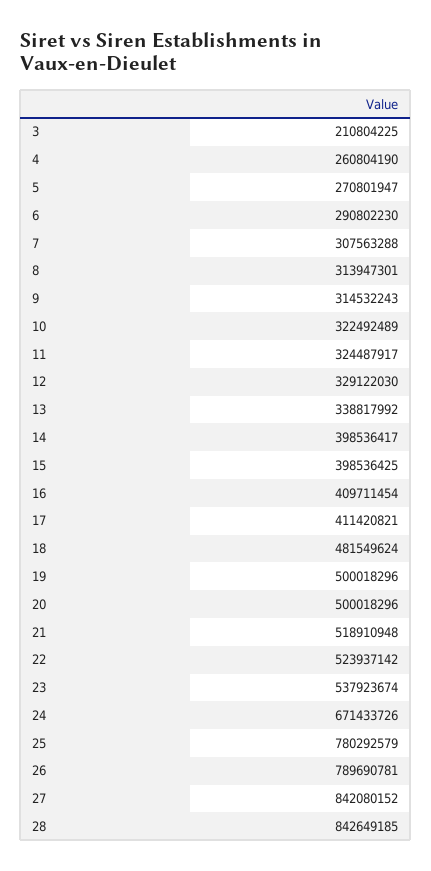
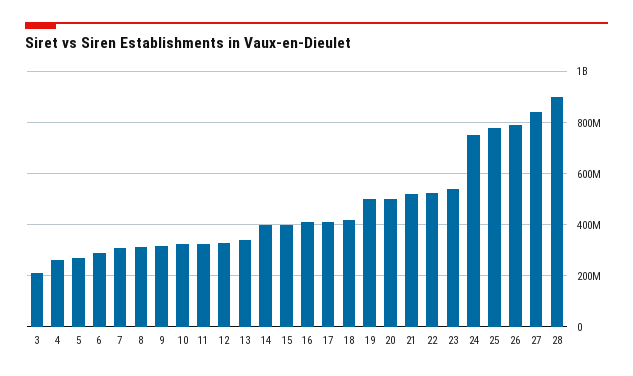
18: 481549624 -> 425000000
24: 671433726 -> 750000000
28: 842649185 -> 900000000

